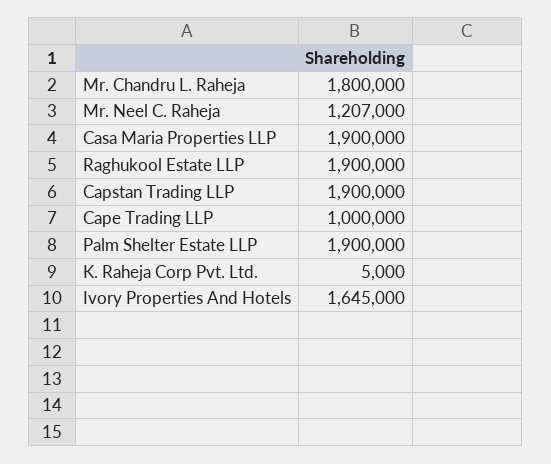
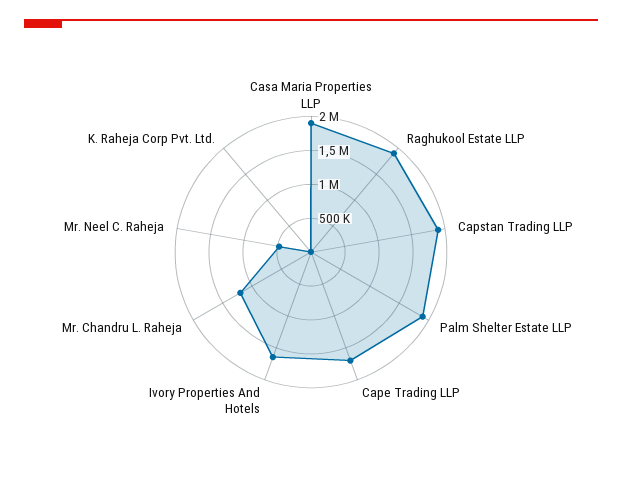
Mr. Chandru L. Raheja: 1800000 -> 1250000
Mr. Neel C. Raheja: 1207000 -> 500000
Cape Trading LLP: 1000000 -> 1750000

